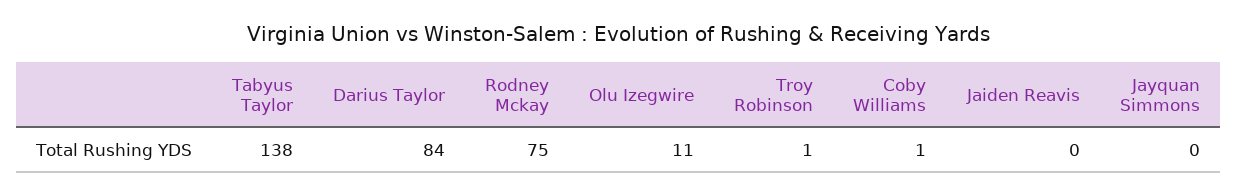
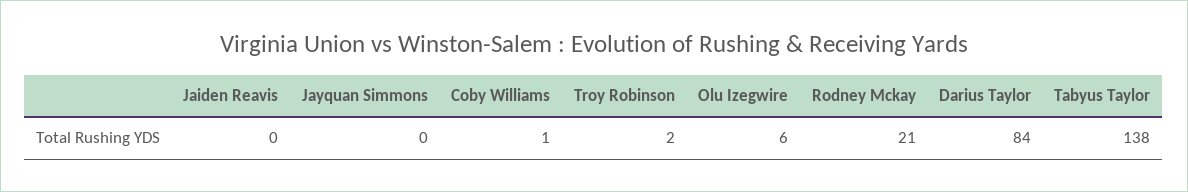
Rodney Mckay: 75 -> 21
Olu Izegwire: 11 -> 6
Troy Robinson: 1 -> 2

